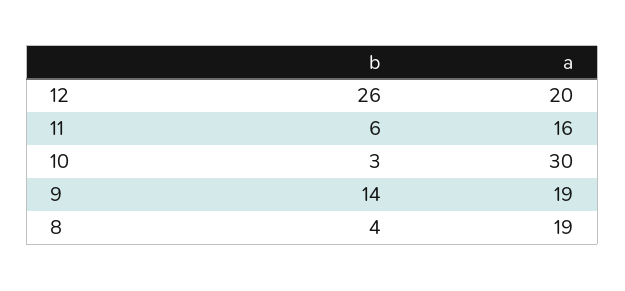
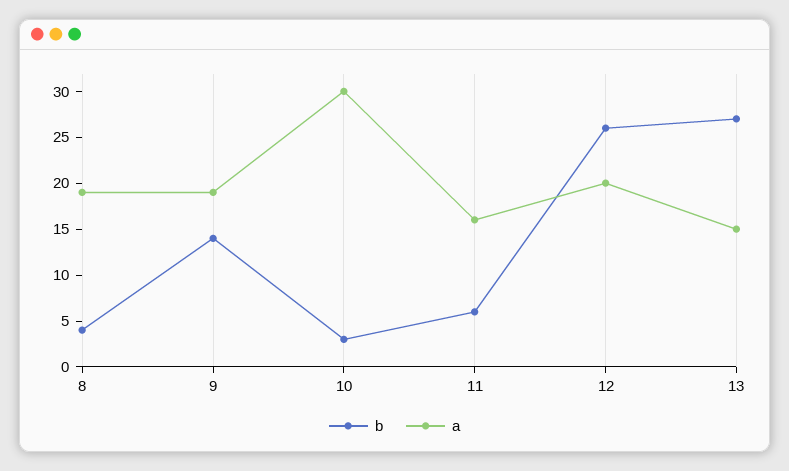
b, 13: none -> 27
a, 13: none -> 15

